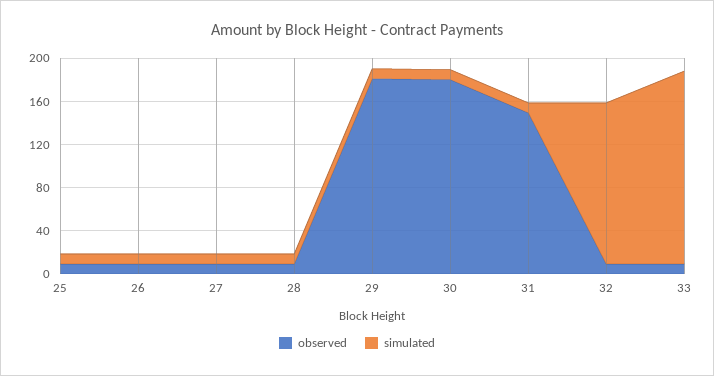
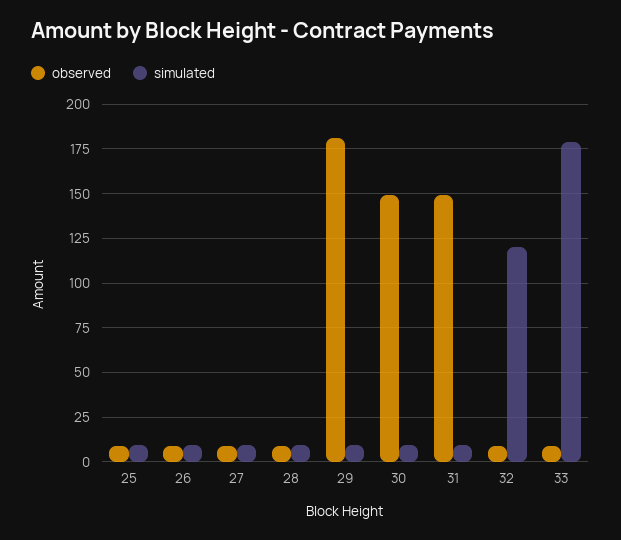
observed, 30: 180 -> 150
simulated, 32: 150 -> 120

